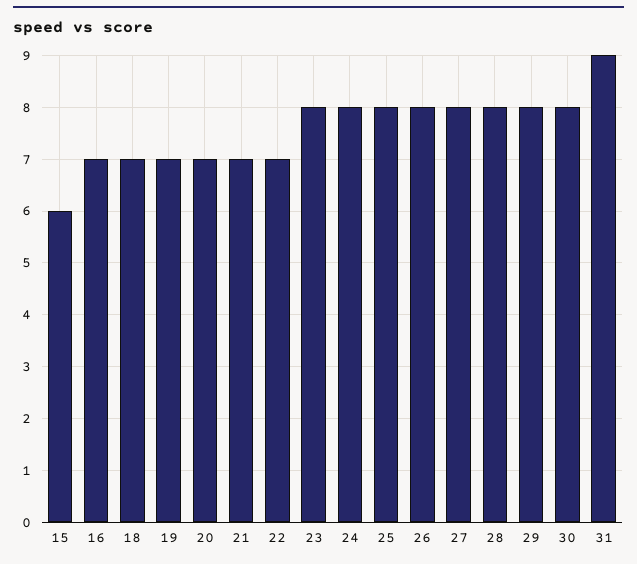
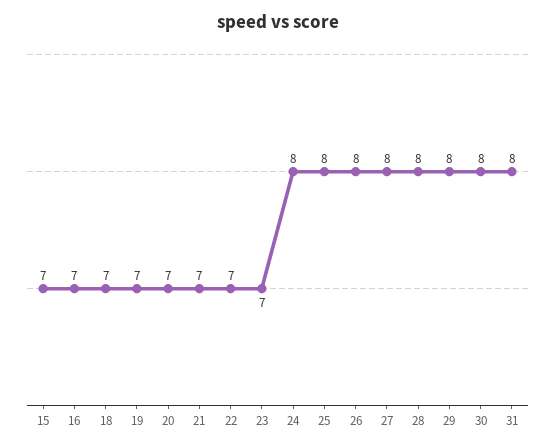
15: 6 -> 7
23: 8 -> 7
31: 9 -> 8

